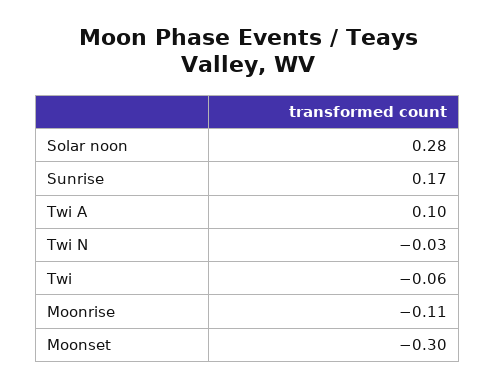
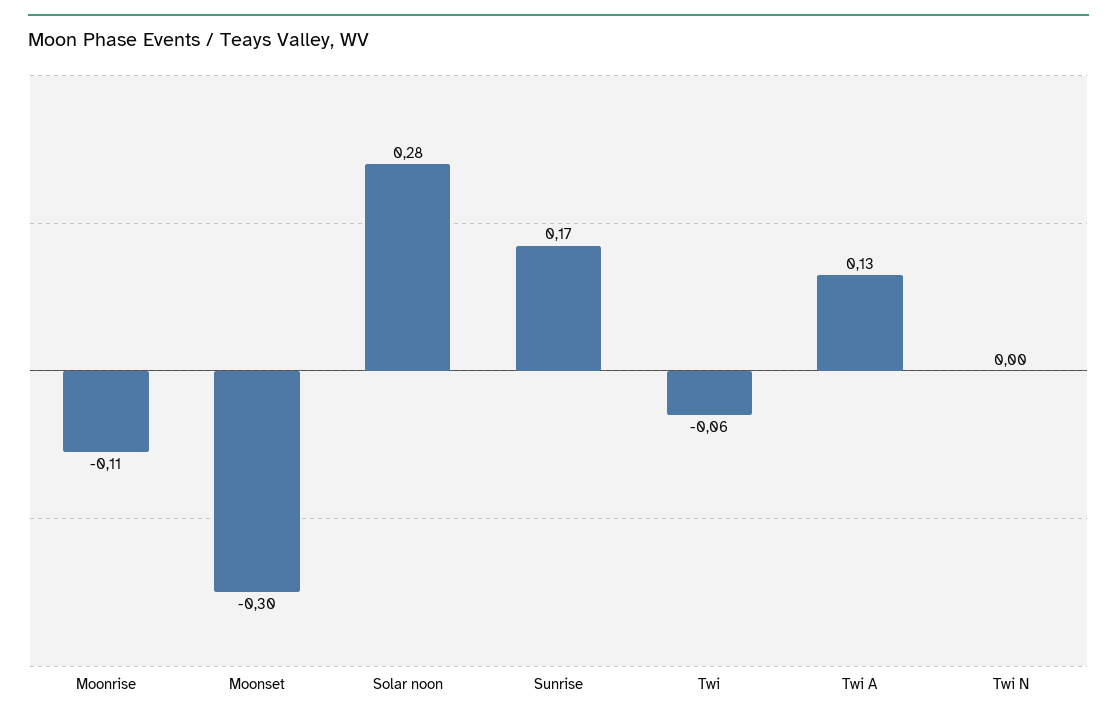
Twi A: 0.1 -> 0.13
Twi N: -0.03 -> 0

